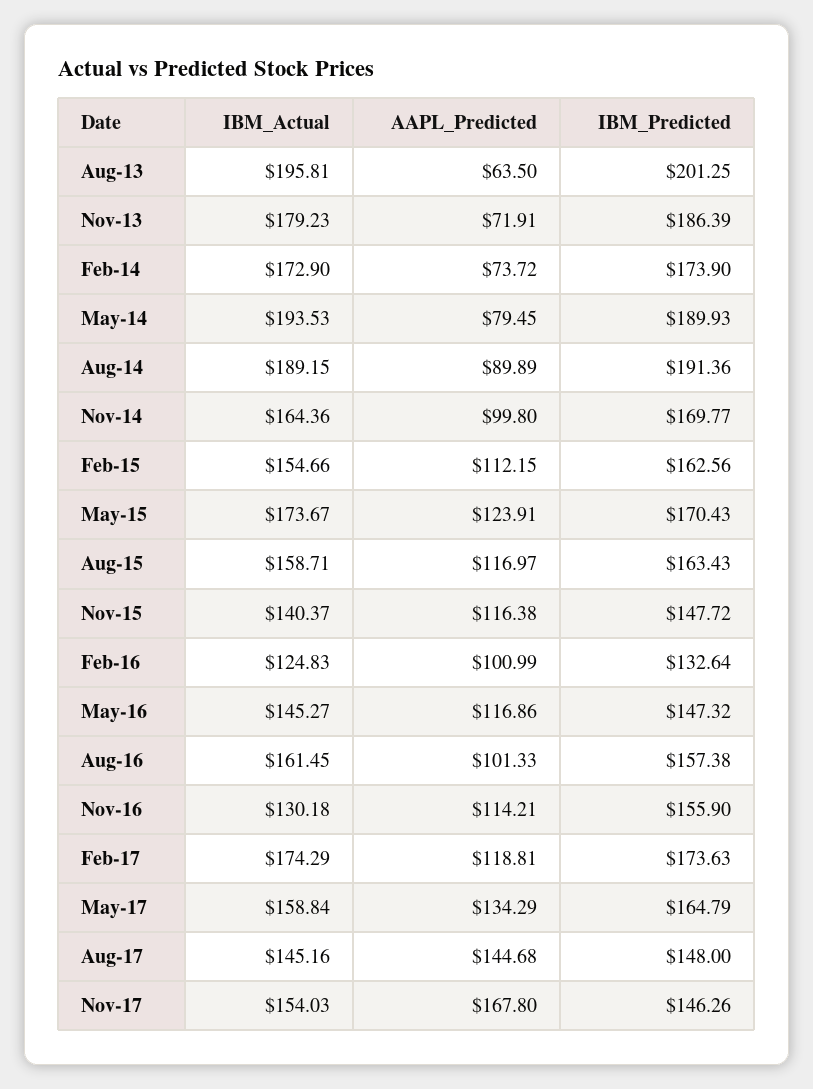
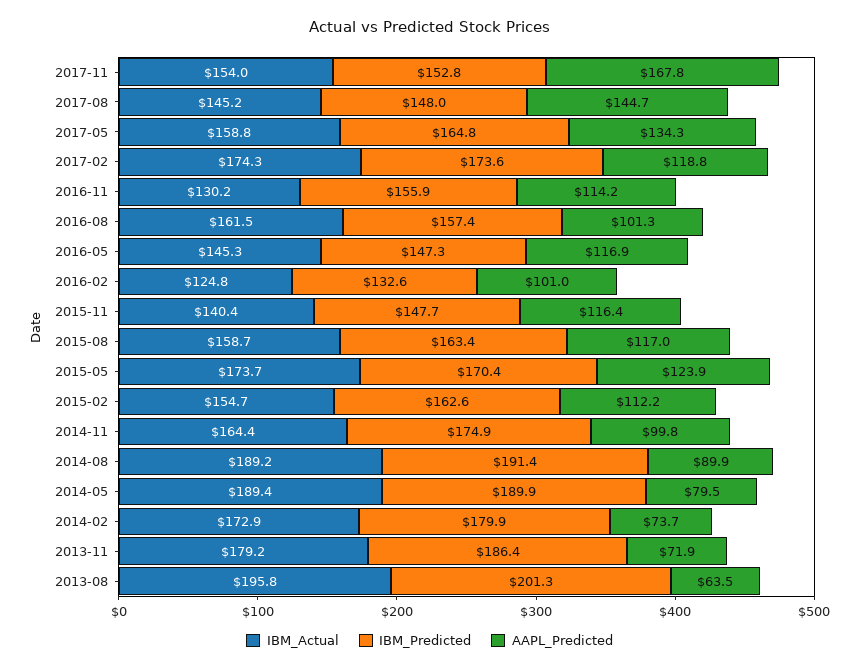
IBM_Predicted, Feb-14: 173.9 -> 179.9
IBM_Actual, May-14: 193.53 -> 189.4
IBM_Predicted, Nov-14: 169.77 -> 174.9
IBM_Predicted, Nov-17: 146.26 -> 152.8

